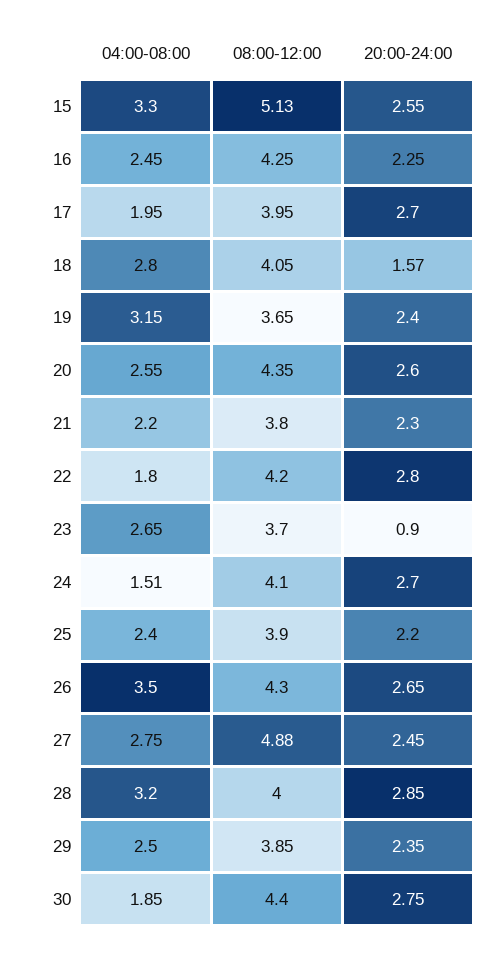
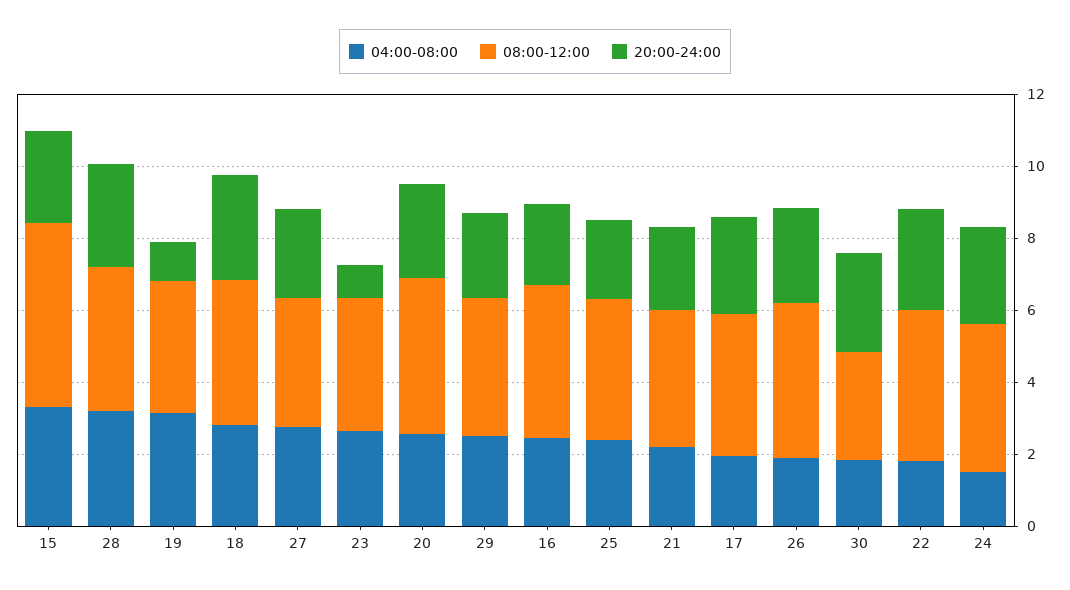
20:00-24:00, 18: 1.57 -> 3
20:00-24:00, 19: 2.4 -> 1
04:00-08:00, 26: 3.5 -> 2
08:00-12:00, 27: 4.88 -> 3.5
08:00-12:00, 30: 4.4 -> 3

